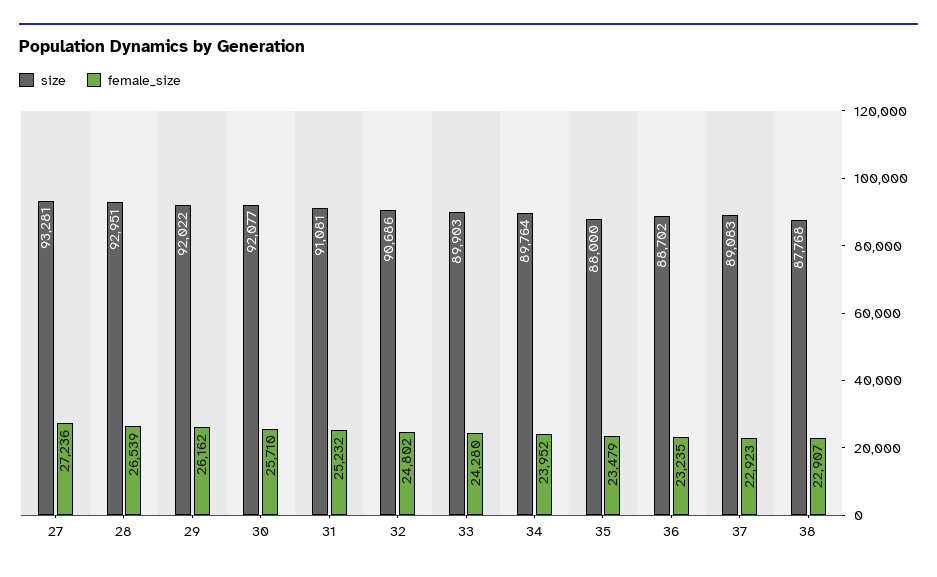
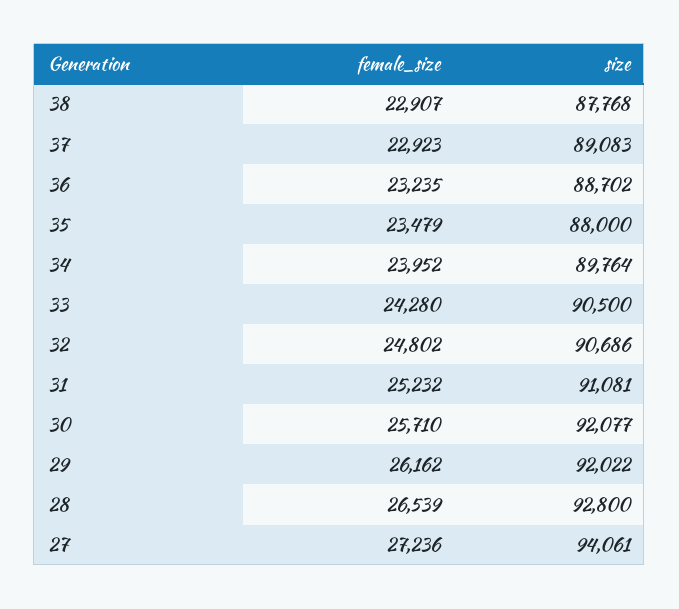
size, 27: 93281 -> 94061
size, 28: 92951 -> 92800
size, 33: 89903 -> 90500

